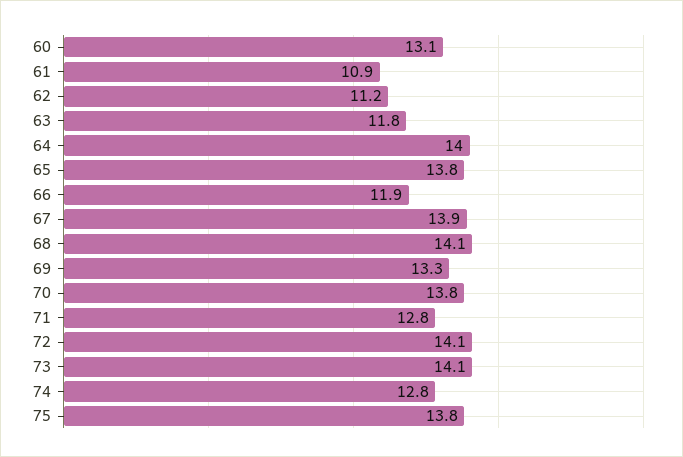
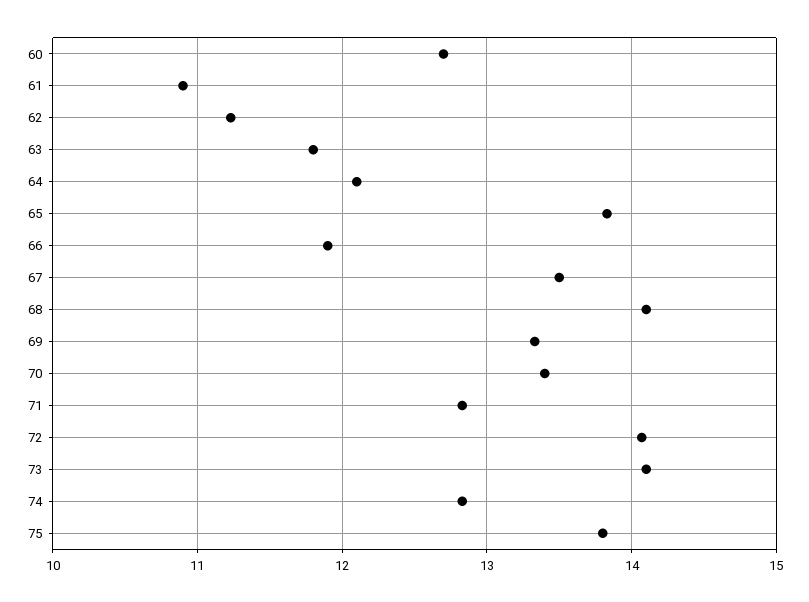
60: 13.1 -> 12.7
64: 14 -> 12.1
67: 13.9 -> 13.5
70: 13.8 -> 13.4

